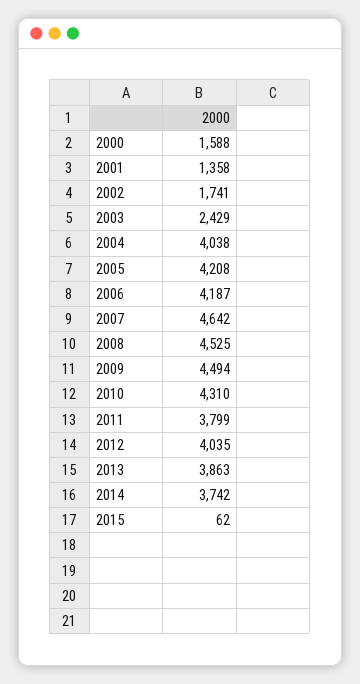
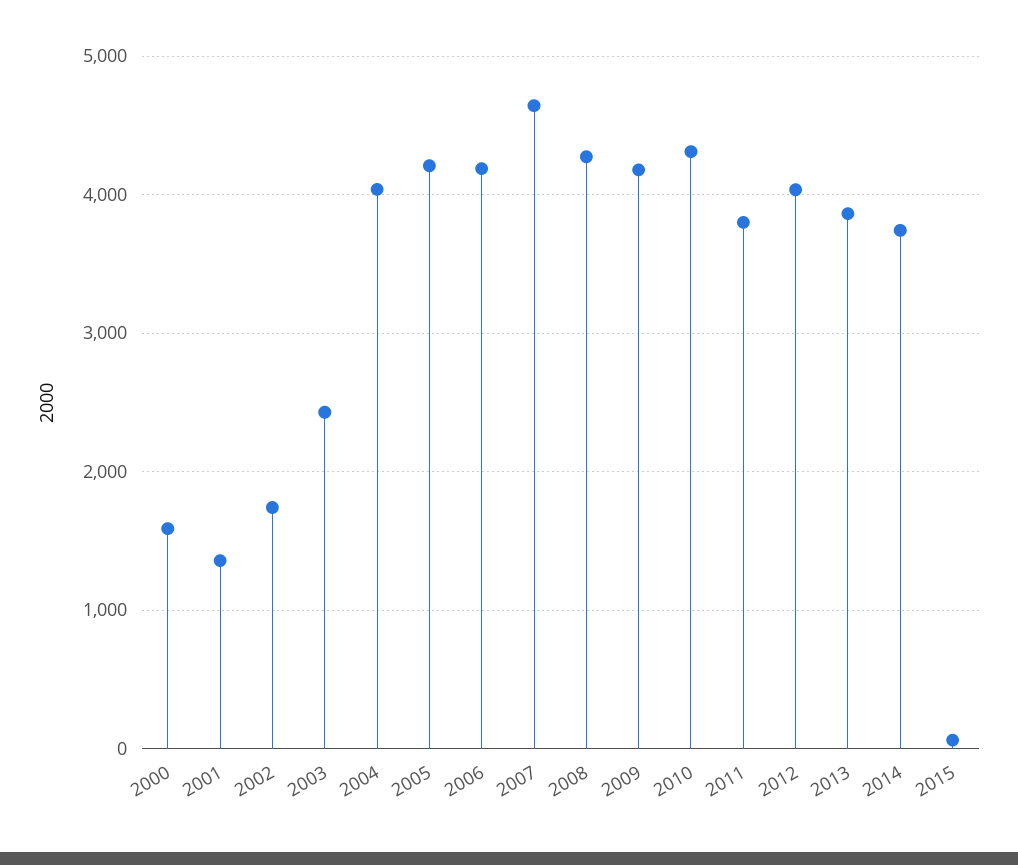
2008: 4525 -> 4300
2009: 4494 -> 4200

